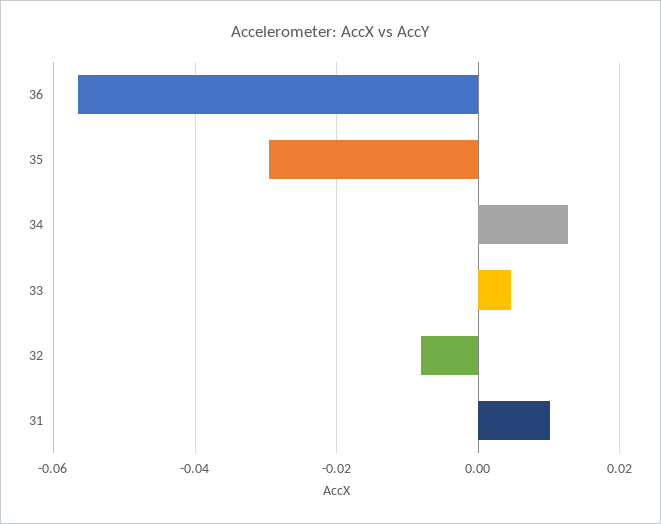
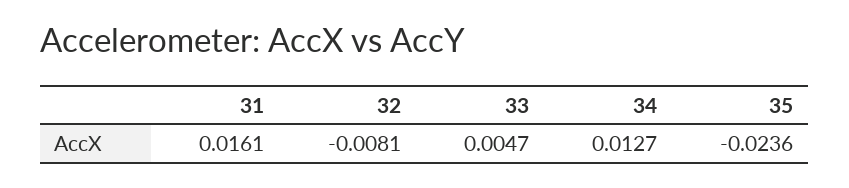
36: -0.056 -> none
35: -0.03 -> -0.0236
31: 0.01 -> 0.0161

